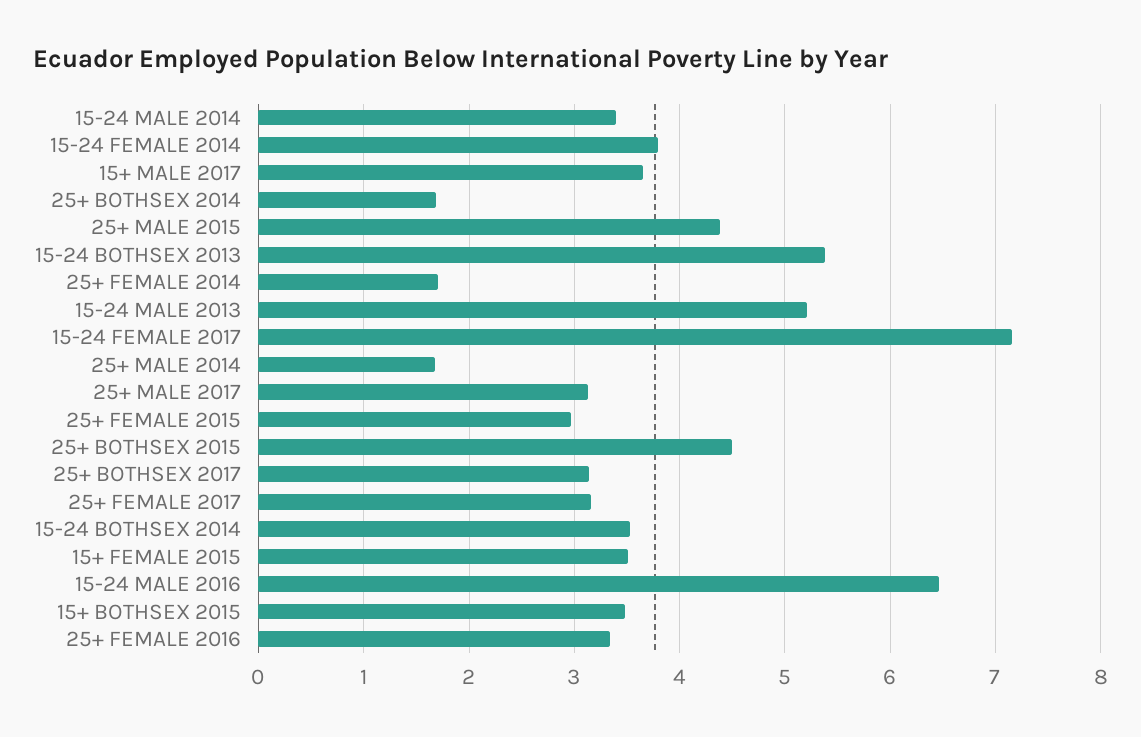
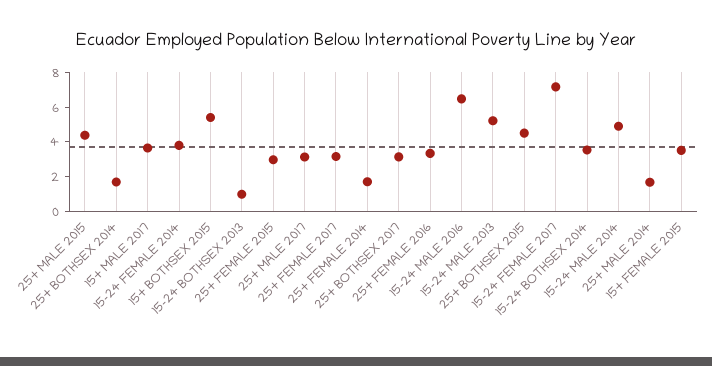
15-24 MALE 2014: 3.4 -> 5
15-24 BOTHSEX 2013: 5.4 -> 1
15+ BOTHSEX 2015: 3.5 -> 5.5

